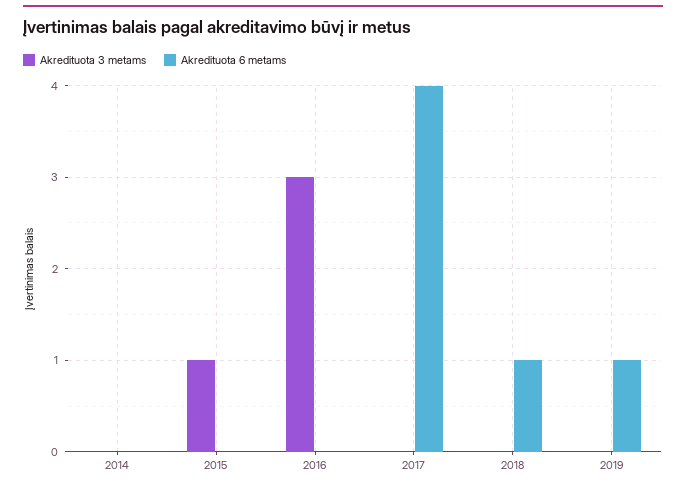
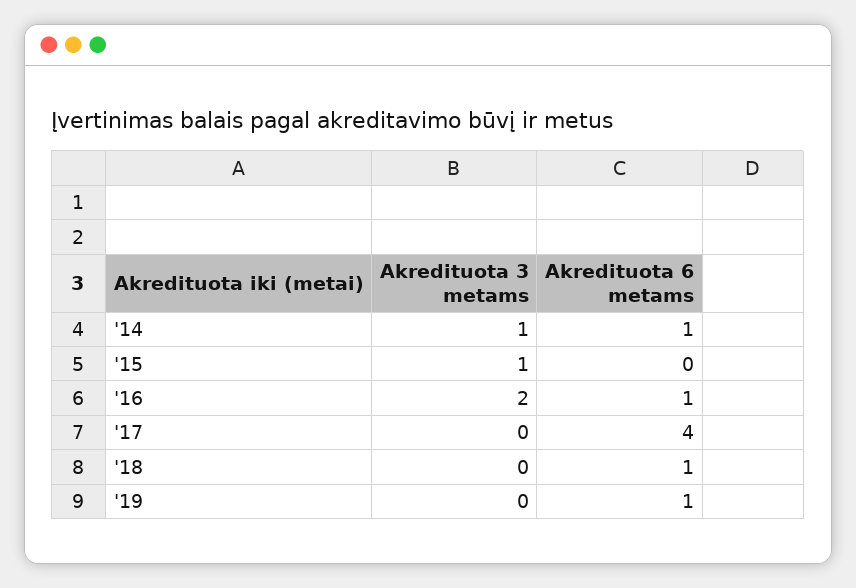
Akredituota 3 metams, 2014: 0 -> 1
Akredituota 6 metams, 2014: 0 -> 1
Akredituota 3 metams, 2016: 3 -> 2
Akredituota 6 metams, 2016: 0 -> 1

